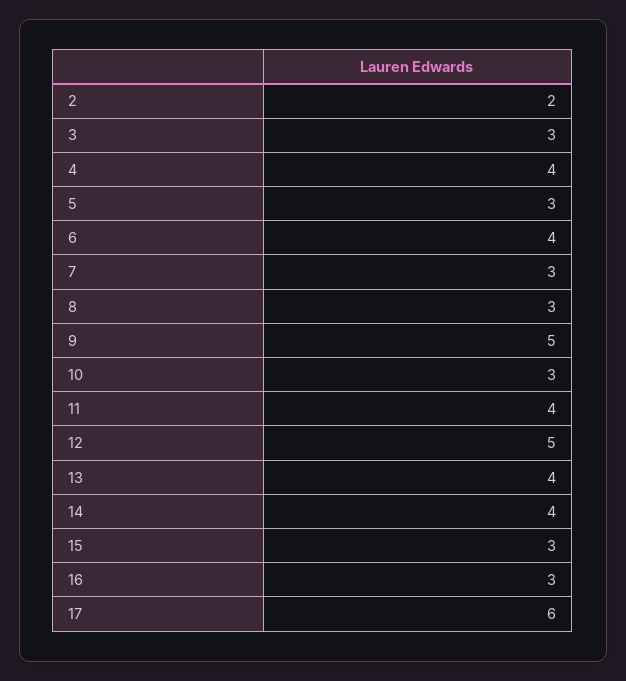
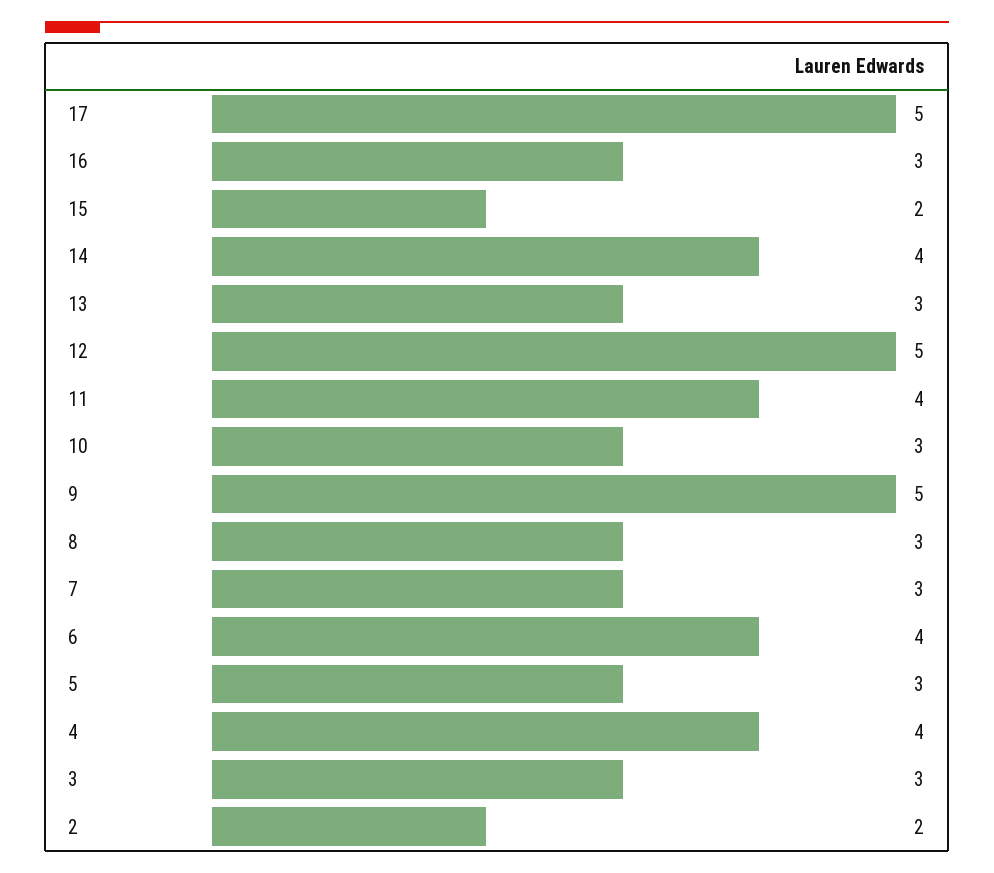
13: 4 -> 3
15: 3 -> 2
17: 6 -> 5

